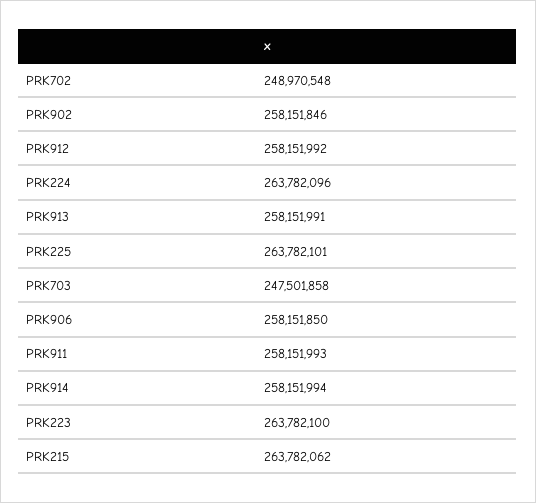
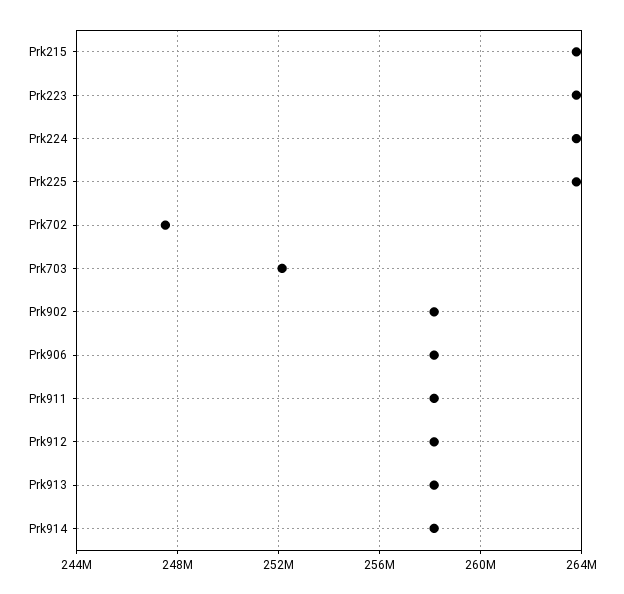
PRK702: 248970548 -> 247500000
PRK703: 247501858 -> 252000000

